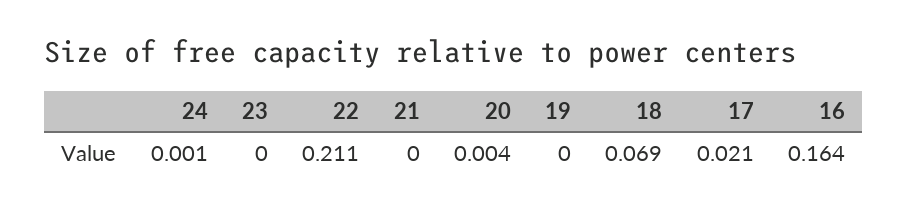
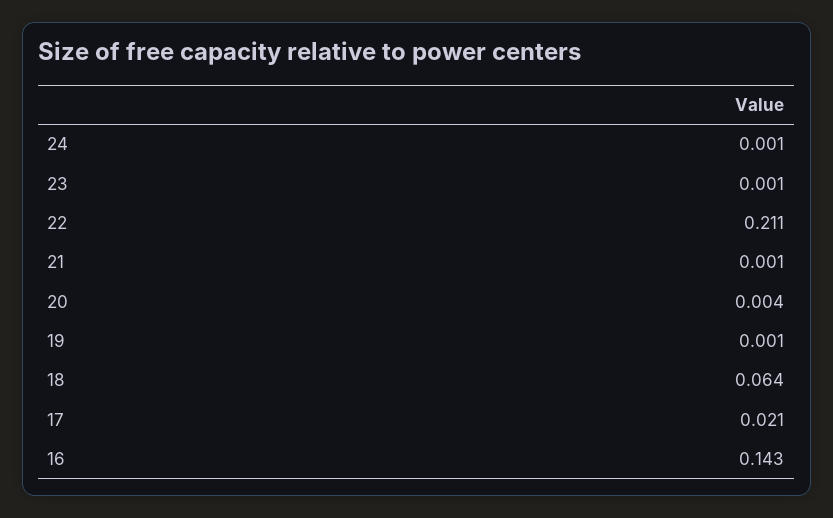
23: 0 -> 0.001
21: 0 -> 0.001
19: 0 -> 0.001
18: 0.069 -> 0.064
16: 0.164 -> 0.143

